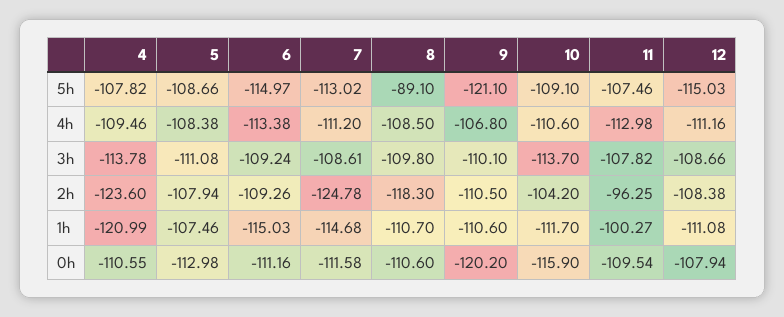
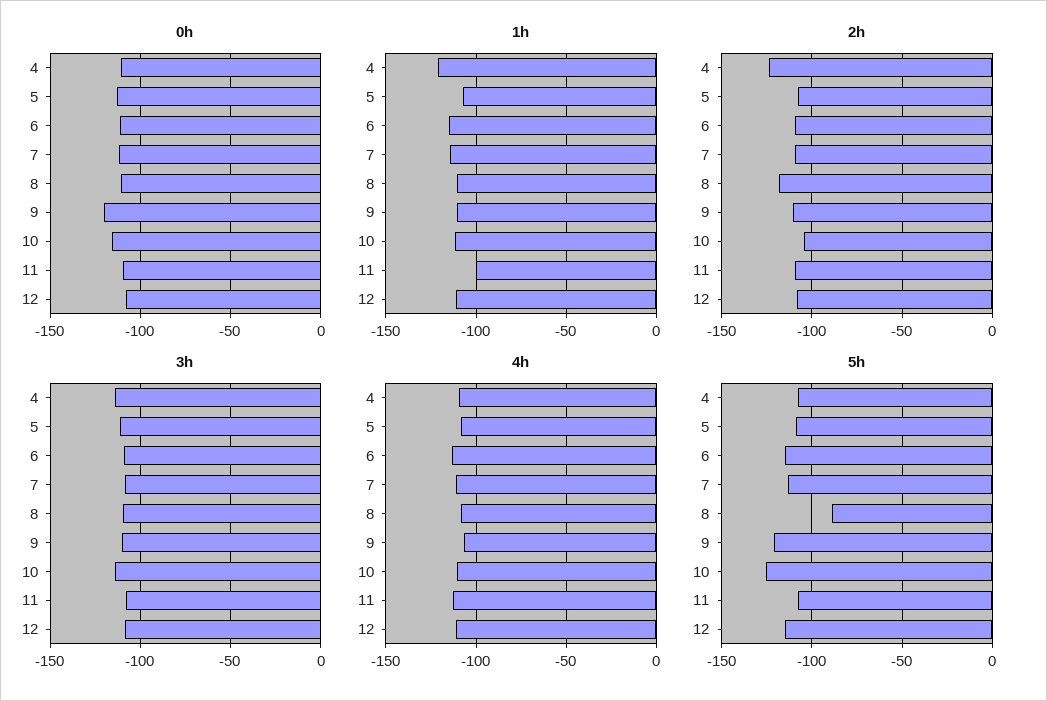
5h, 10: -109.1 -> -125
2h, 7: -124.78 -> -110
2h, 11: -96.25 -> -110

